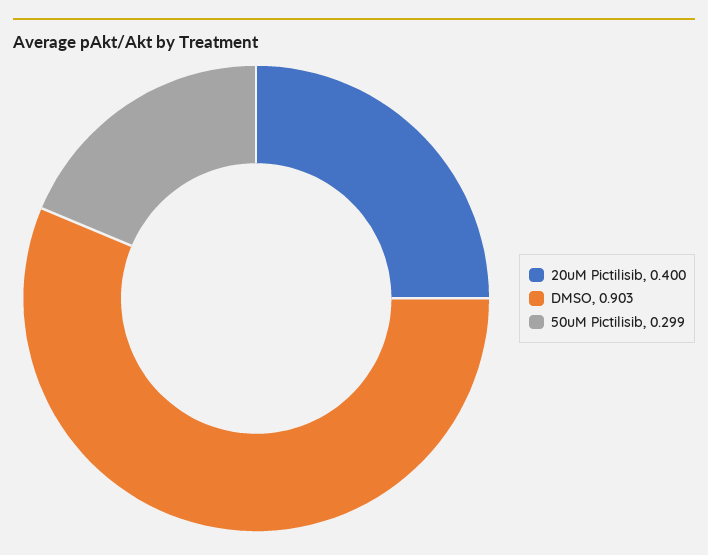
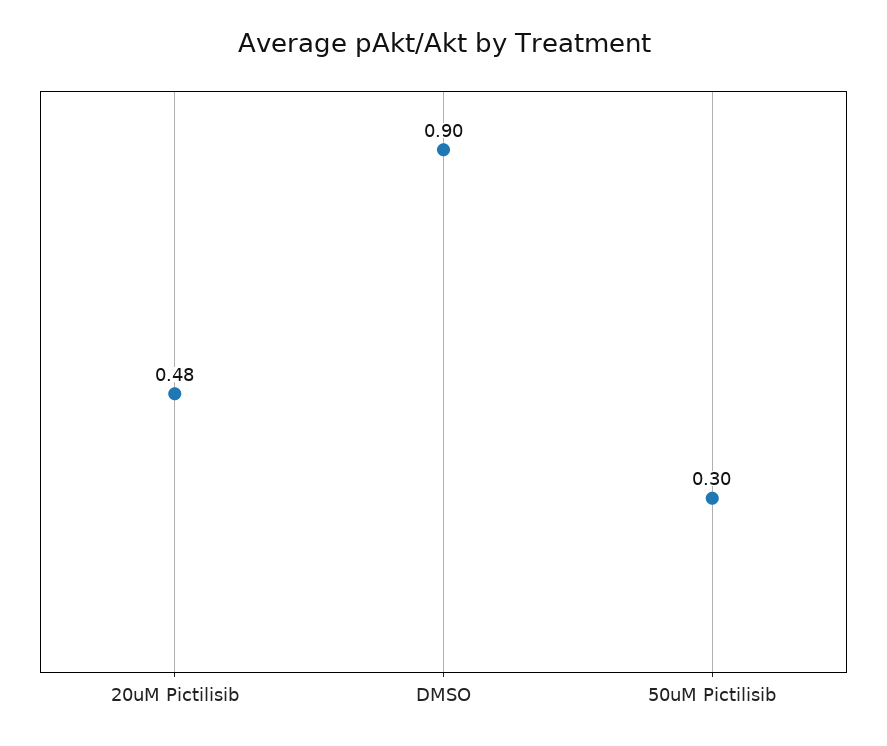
20uM Pictilisib: 0.4 -> 0.48

